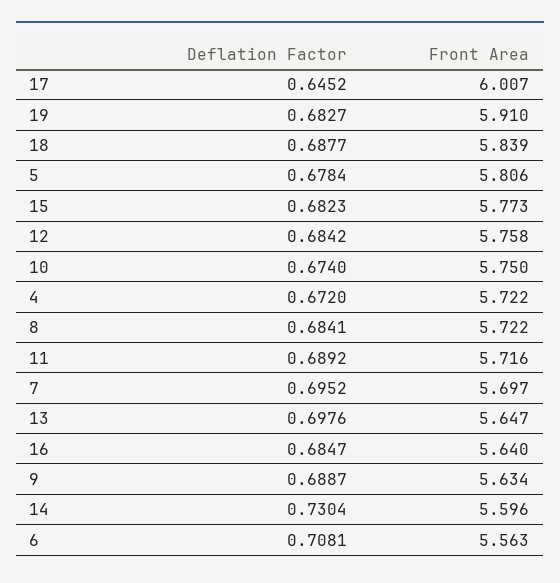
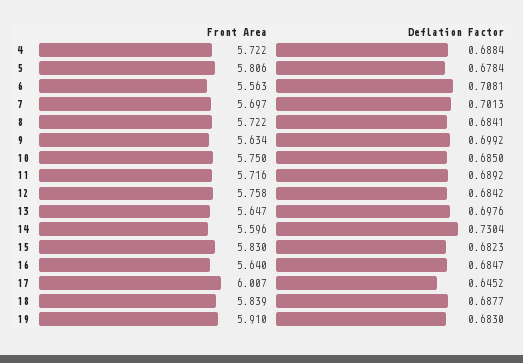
Deflation Factor, 19: 0.6827 -> 0.683
Front Area, 15: 5.773 -> 5.83
Deflation Factor, 10: 0.674 -> 0.685
Deflation Factor, 4: 0.672 -> 0.6884
Deflation Factor, 7: 0.6952 -> 0.7013
Deflation Factor, 9: 0.6887 -> 0.6992

